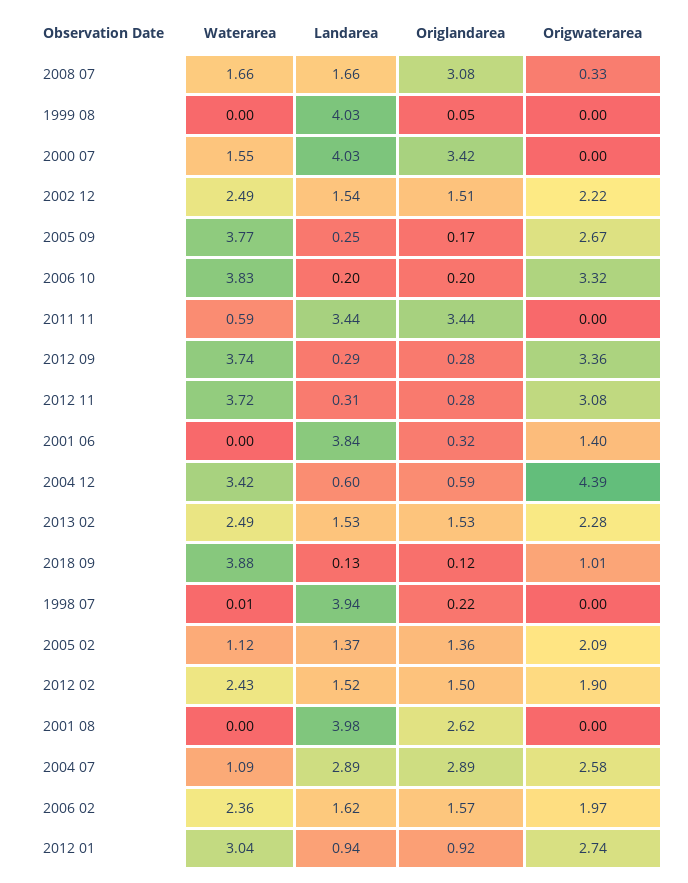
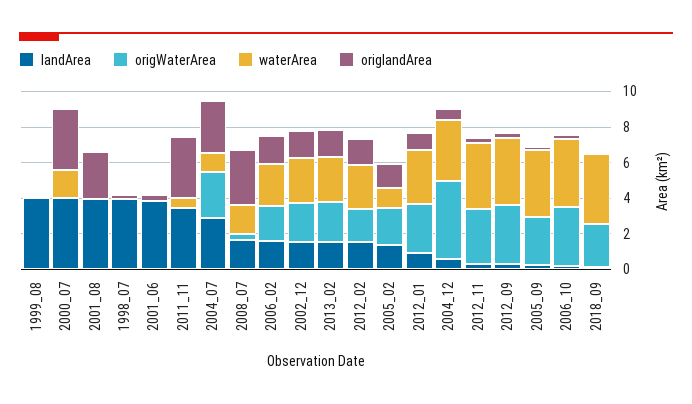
Origwaterarea, 2001 06: 1.4 -> 0
Origwaterarea, 2018 09: 1.01 -> 2.5

